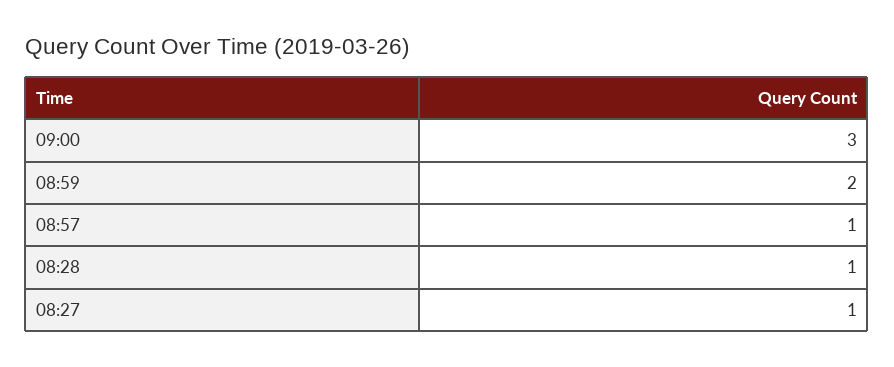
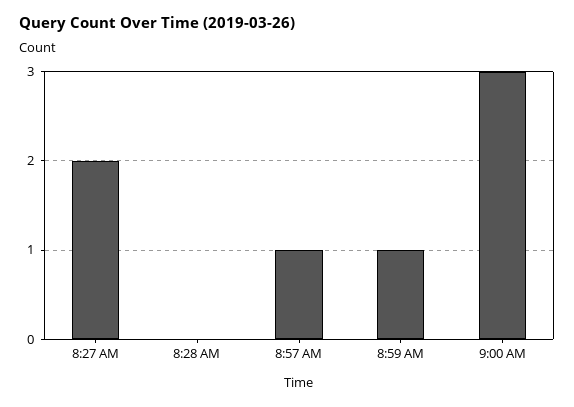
08:59: 2 -> 1
08:28: 1 -> 0
08:27: 1 -> 2

